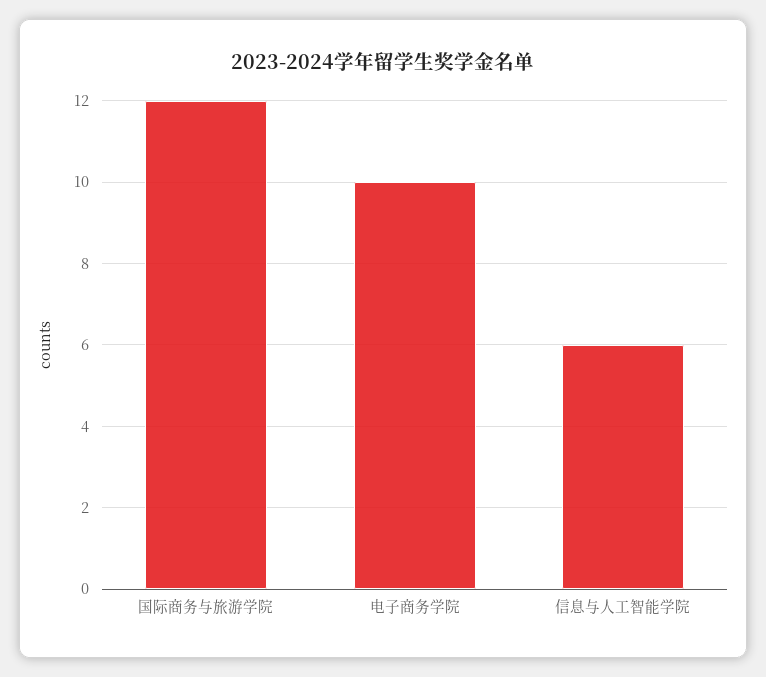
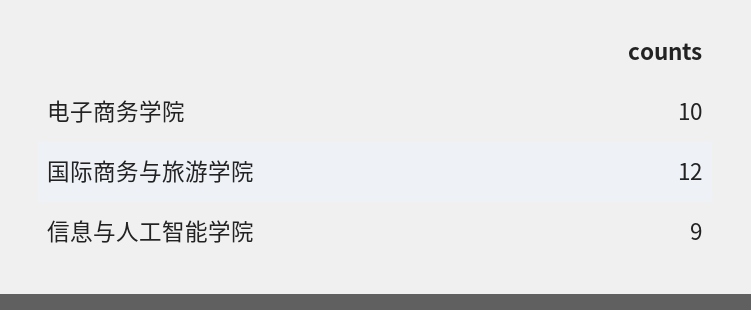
信息与人工智能学院: 6 -> 9

